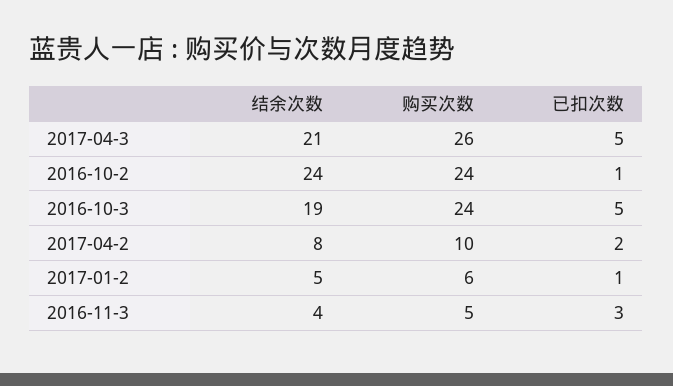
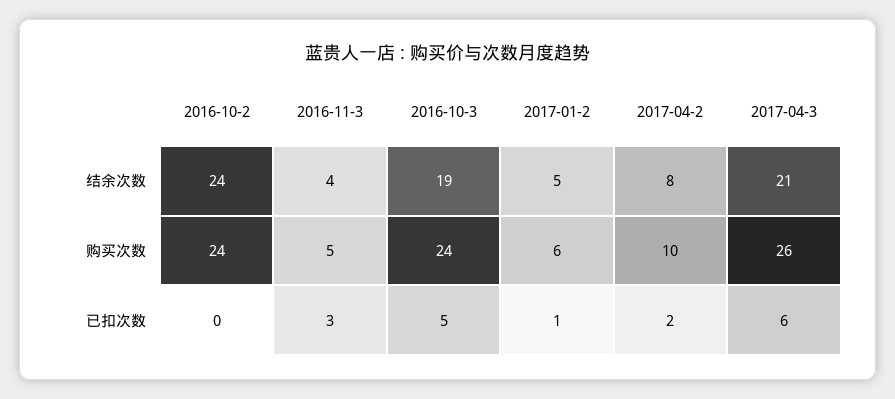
已扣次数, 2017-04-3: 5 -> 6
已扣次数, 2016-10-2: 1 -> 0

